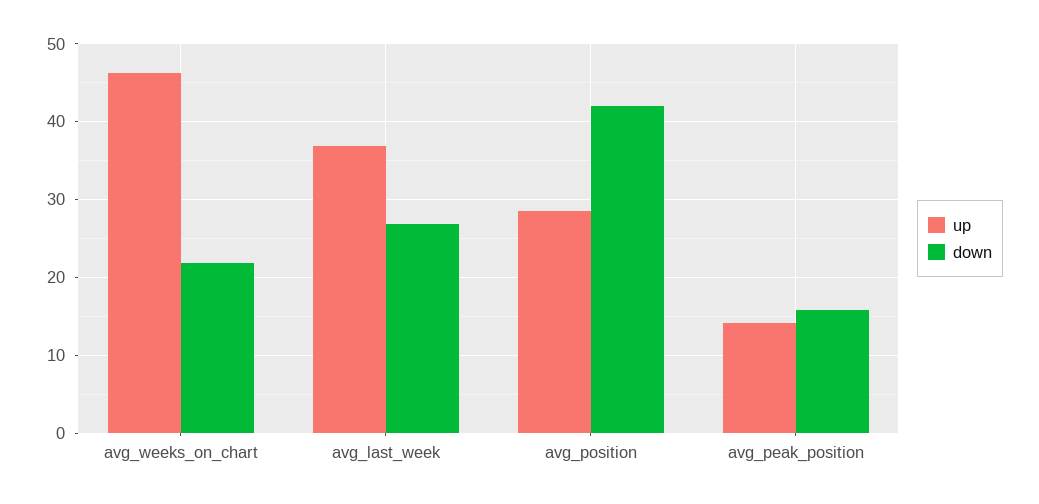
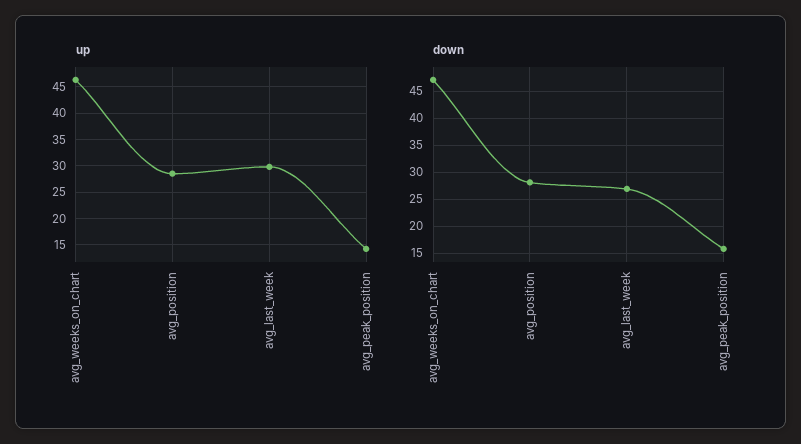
down, avg_weeks_on_chart: 22 -> 47.5
up, avg_last_week: 37 -> 30
down, avg_position: 42 -> 27.5

